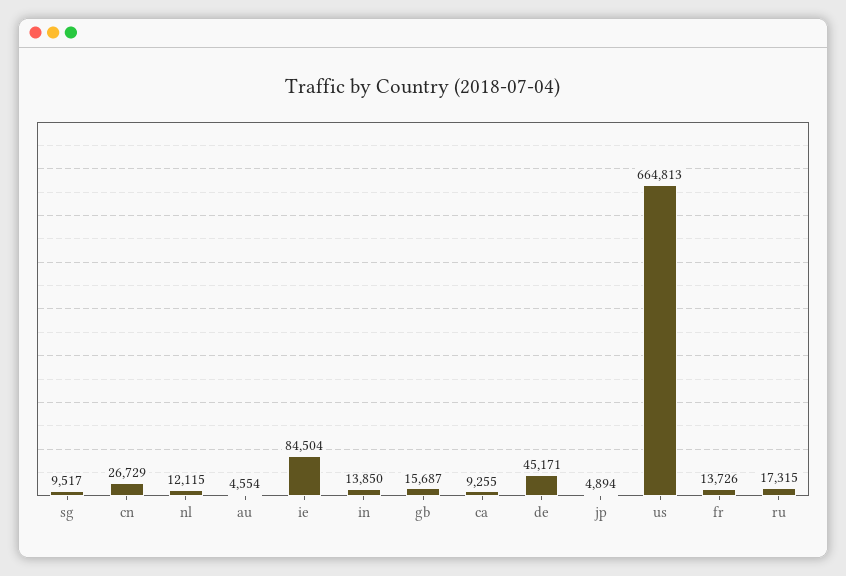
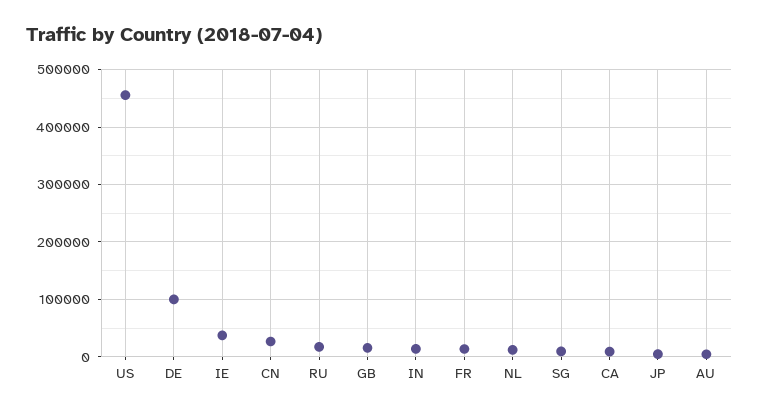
ie: 84504 -> 40000
de: 45171 -> 100000
us: 664813 -> 460000

